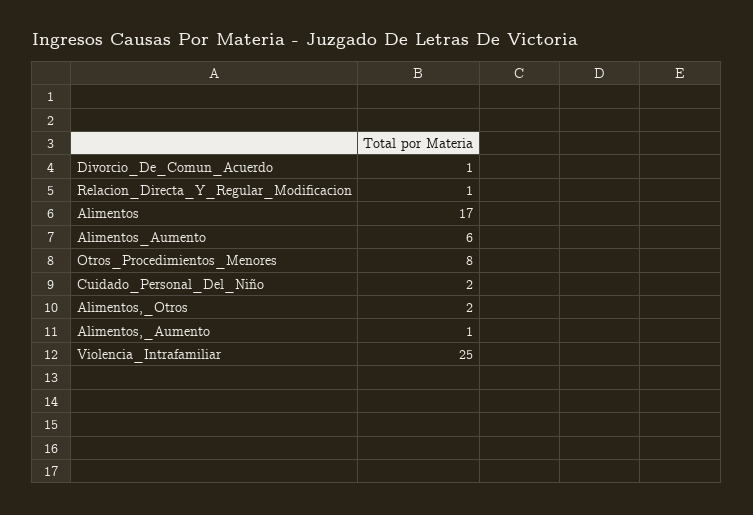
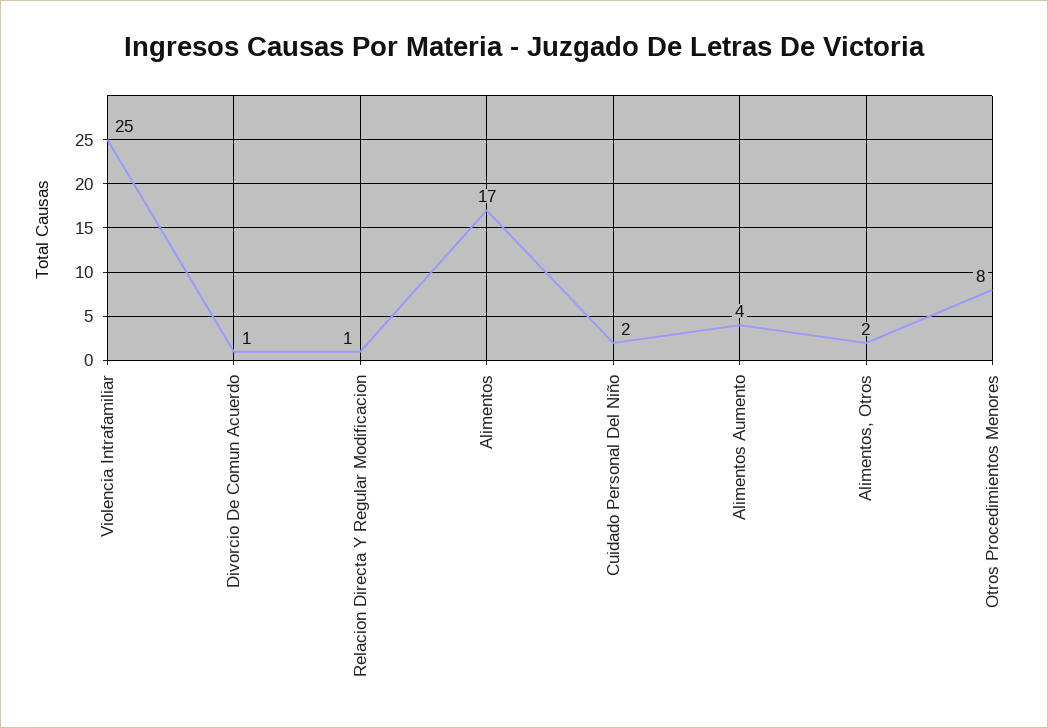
Alimentos_Aumento: 6 -> 4
Alimentos,_Aumento: 1 -> none

